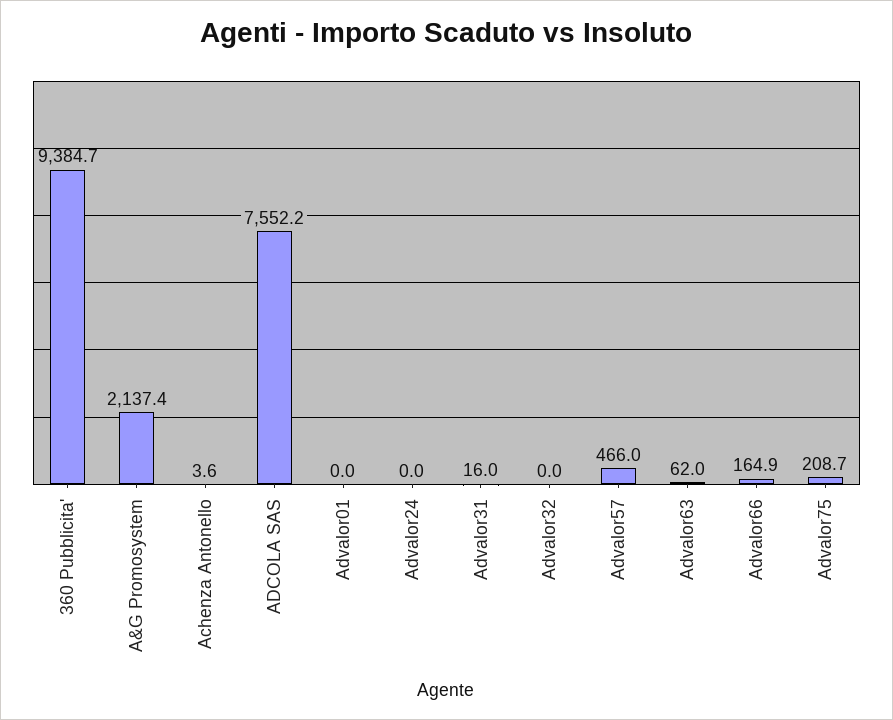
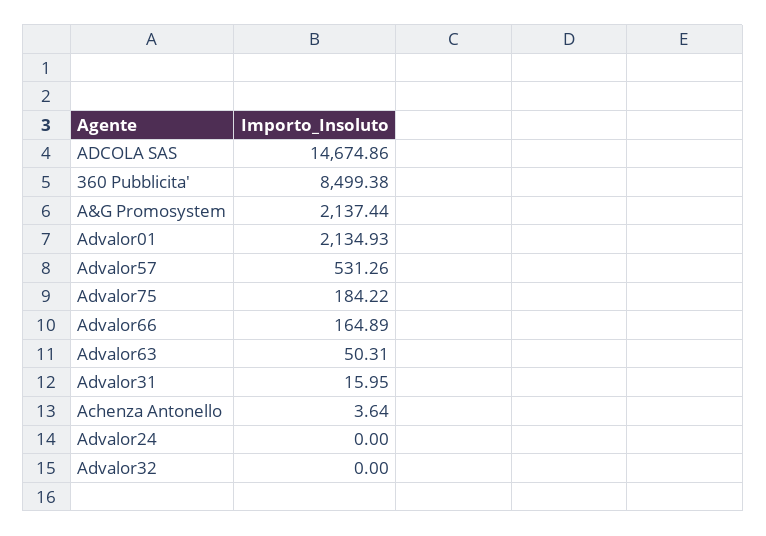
360 Pubblicita': 9384.7 -> 8499.38
ADCOLA SAS: 7552.2 -> 14674.86
Advalor01: 0 -> 2134.93
Advalor57: 466 -> 531.26
Advalor63: 62 -> 50.31
Advalor75: 208.7 -> 184.22

